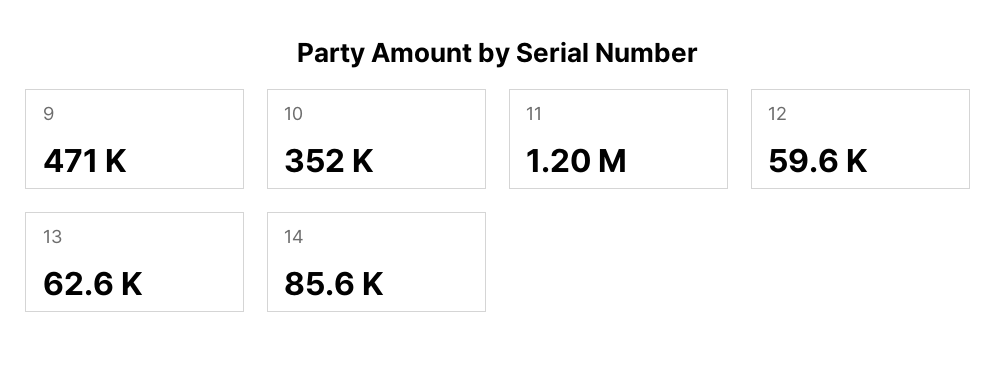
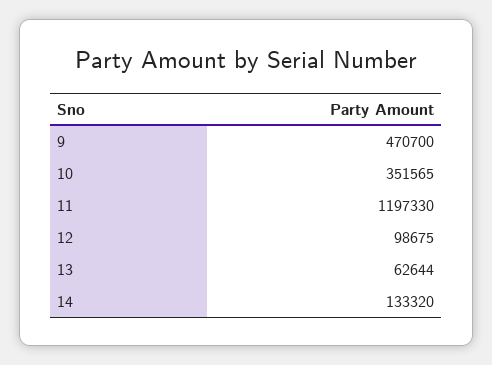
12: 59600 -> 98675
14: 85600 -> 133320

